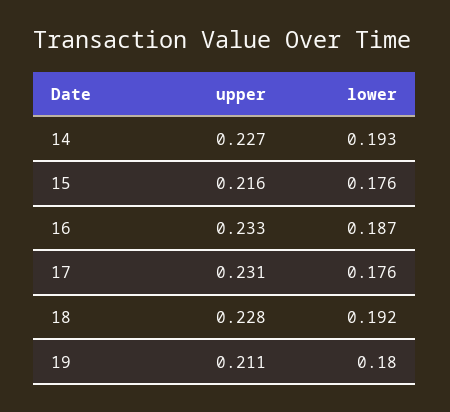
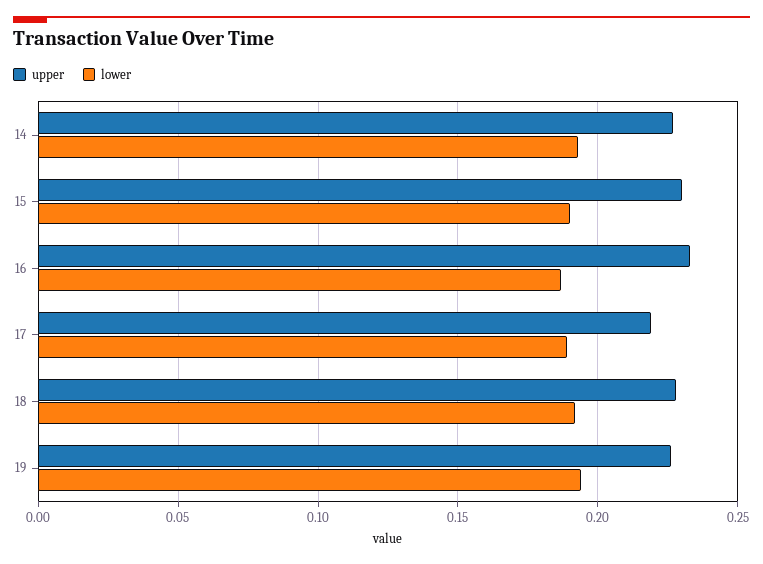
upper, 15: 0.216 -> 0.23
lower, 15: 0.176 -> 0.19
upper, 17: 0.231 -> 0.22
lower, 17: 0.176 -> 0.19
upper, 19: 0.211 -> 0.225
lower, 19: 0.18 -> 0.195

